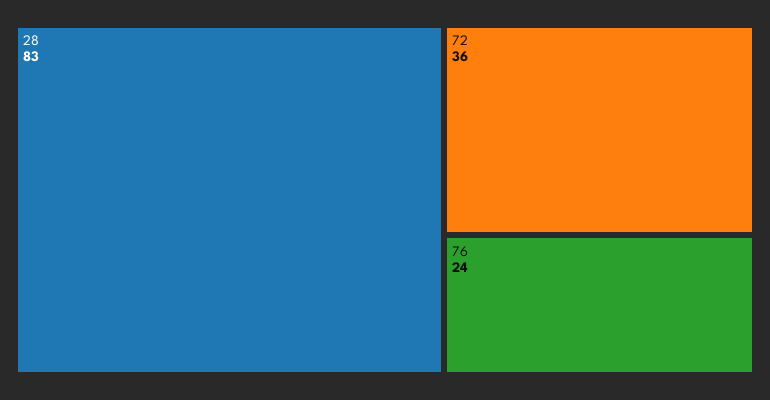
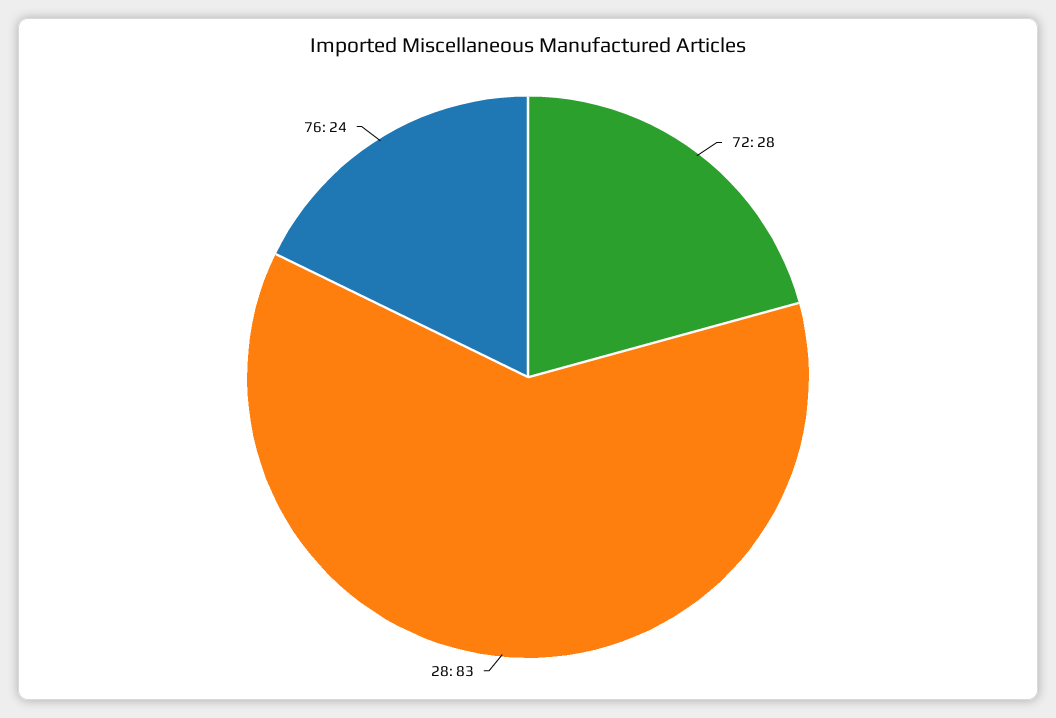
72: 36 -> 28

